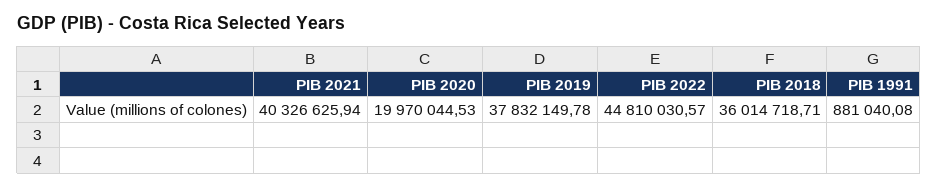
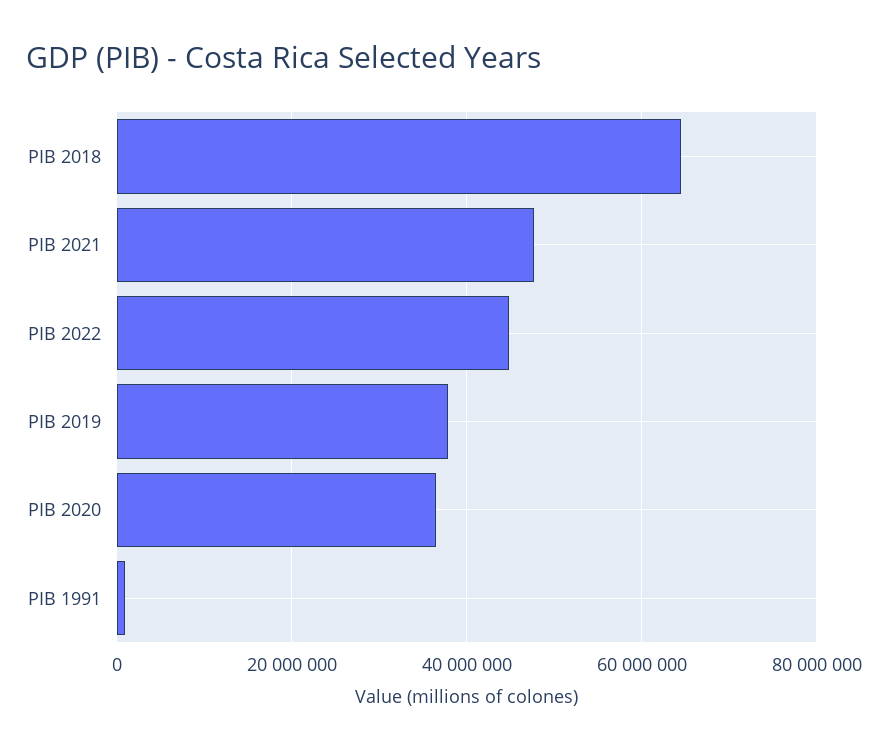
PIB 2021: 40326625.94 -> 48000000
PIB 2020: 19970044.53 -> 36000000
PIB 2018: 36014718.71 -> 64000000

